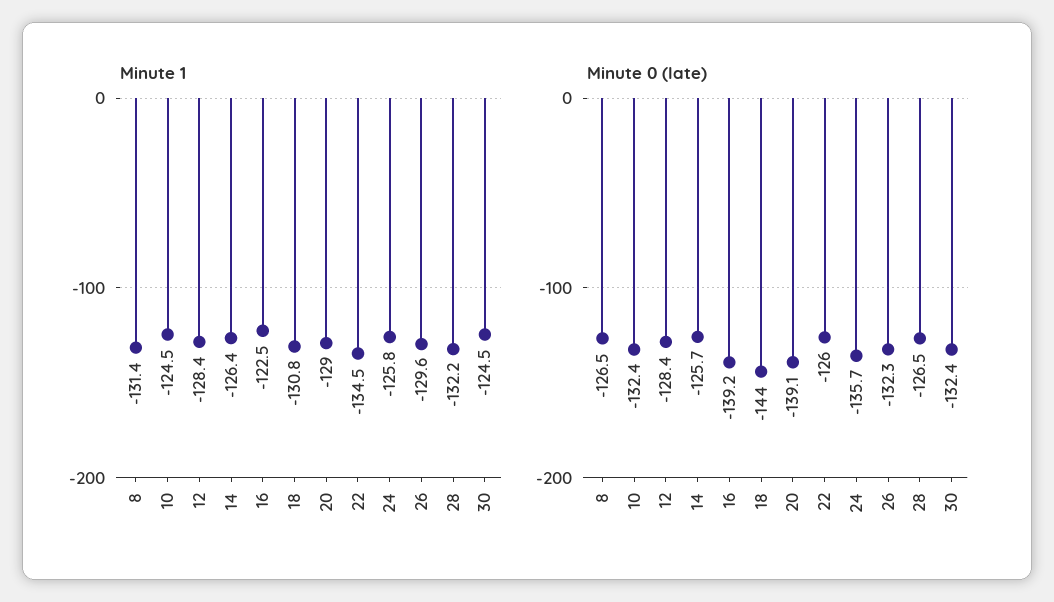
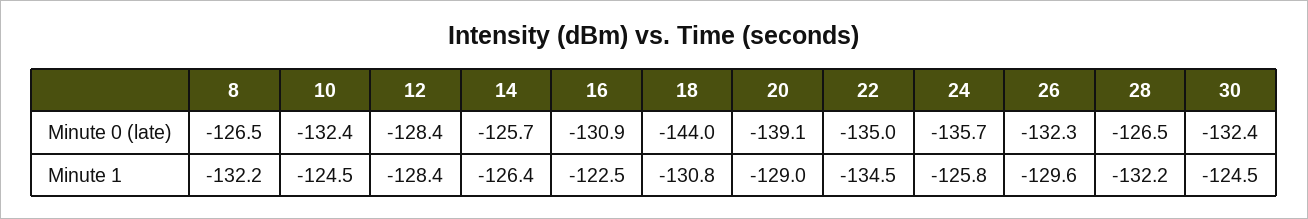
Minute 1, 8: -131.4 -> -132.2
Minute 0 (late), 16: -139.2 -> -130.9
Minute 0 (late), 22: -126 -> -135

